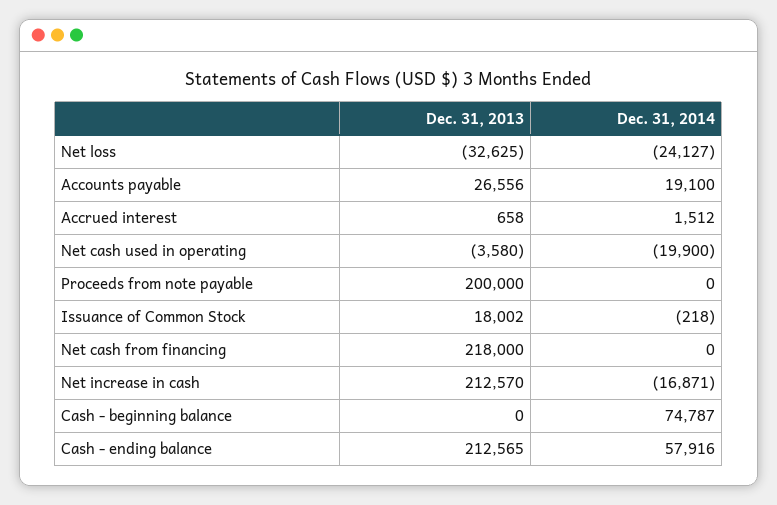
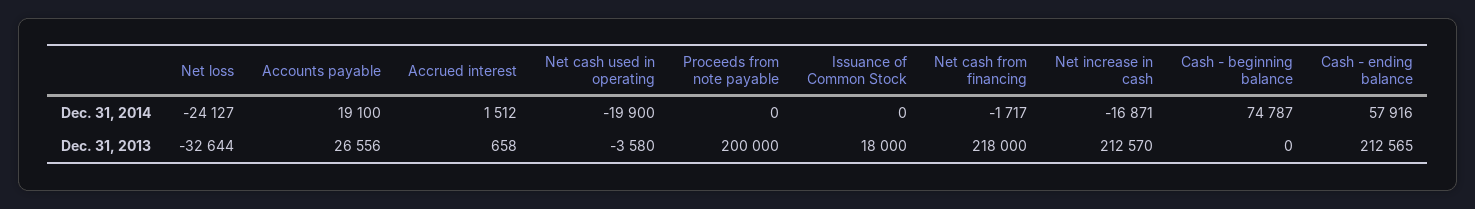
Dec. 31, 2013, Net loss: -32625 -> -32644
Dec. 31, 2013, Issuance of Common Stock: 18002 -> 18000
Dec. 31, 2014, Issuance of Common Stock: -218 -> 0
Dec. 31, 2014, Net cash from financing: 0 -> -1717

